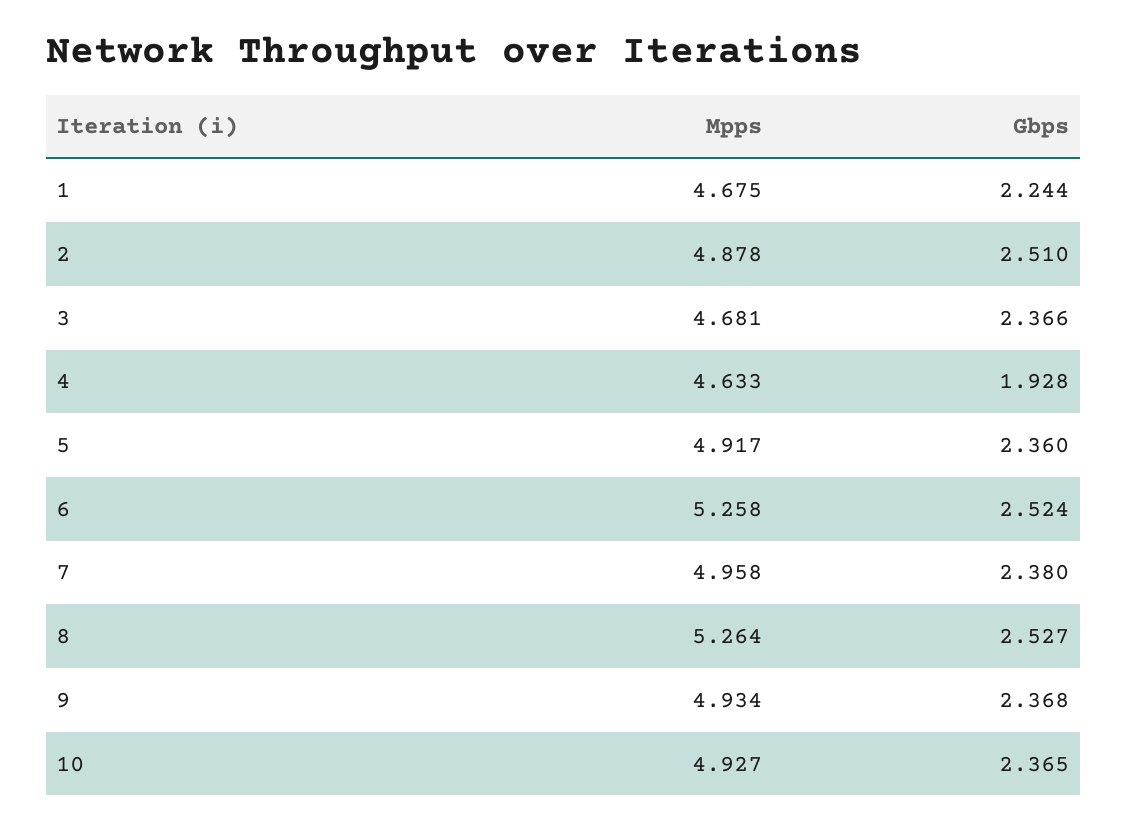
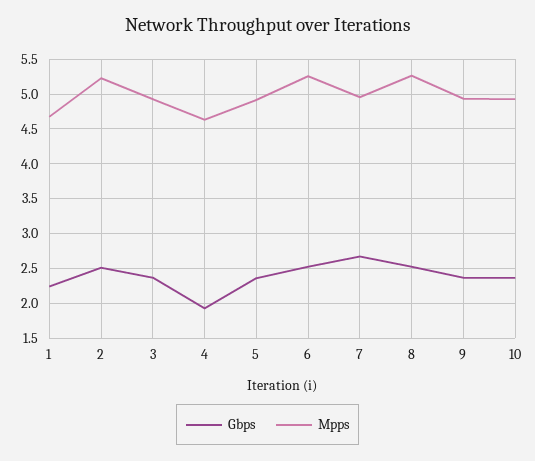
Mpps, 2: 4.878 -> 5.2
Mpps, 3: 4.681 -> 4.9
Gbps, 7: 2.38 -> 2.7

